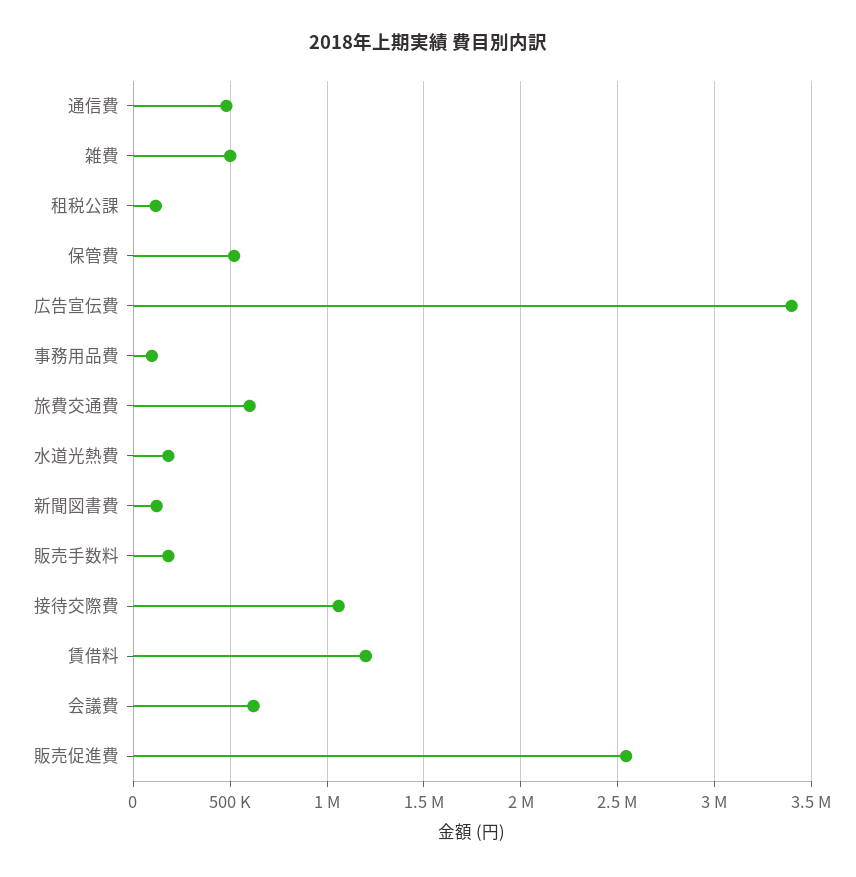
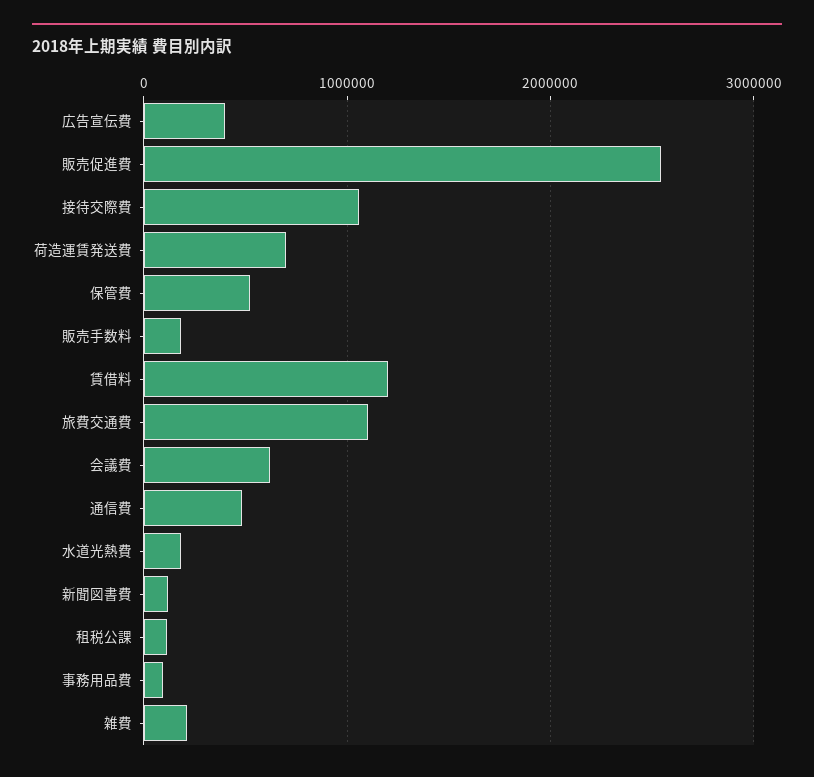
雑費: 500000 -> 200000
広告宣伝費: 3400000 -> 400000
旅費交通費: 600000 -> 1100000
荷造運賃発送費: none -> 700000

